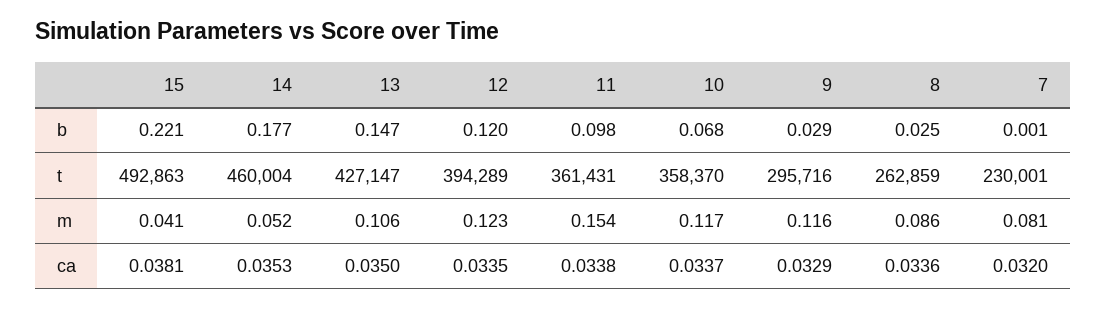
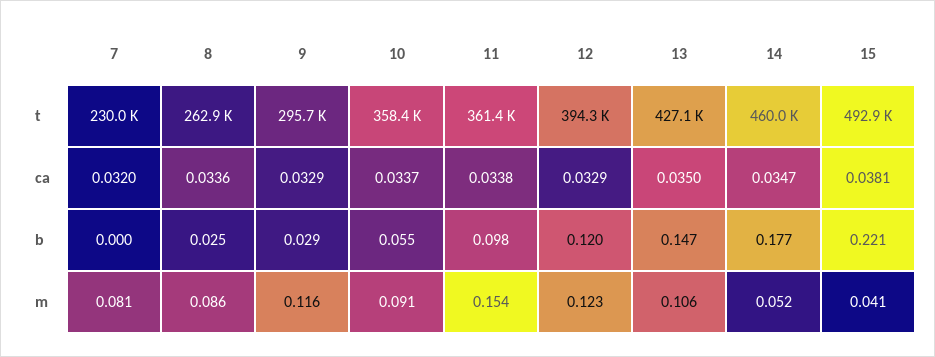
10, b: 0.068 -> 0.055
7, b: 0.001 -> 0
10, m: 0.117 -> 0.091
14, ca: 0.0353 -> 0.0347
12, ca: 0.0335 -> 0.0329

